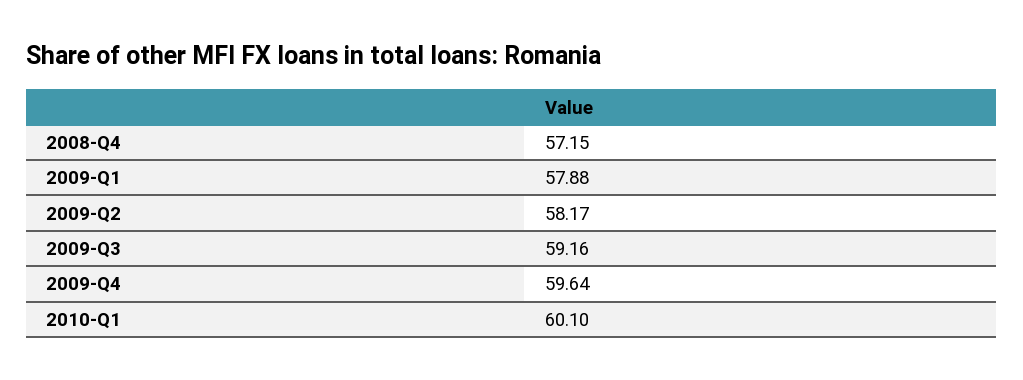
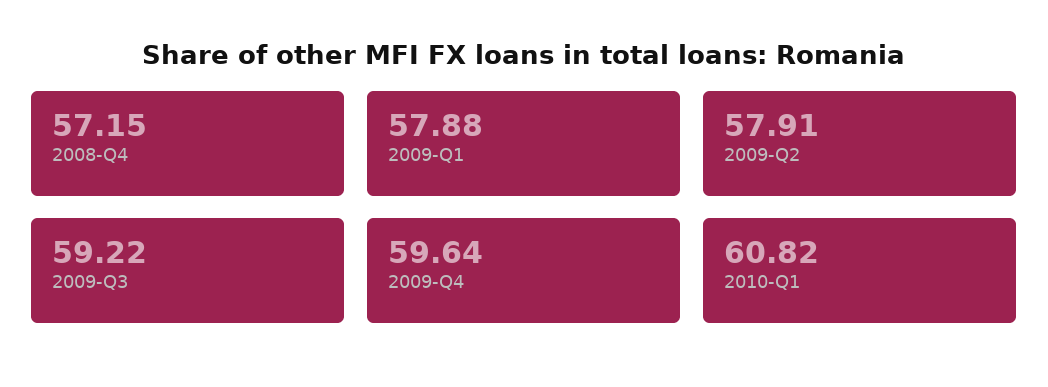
2009-Q2: 58.17 -> 57.91
2009-Q3: 59.16 -> 59.22
2010-Q1: 60.1 -> 60.82

